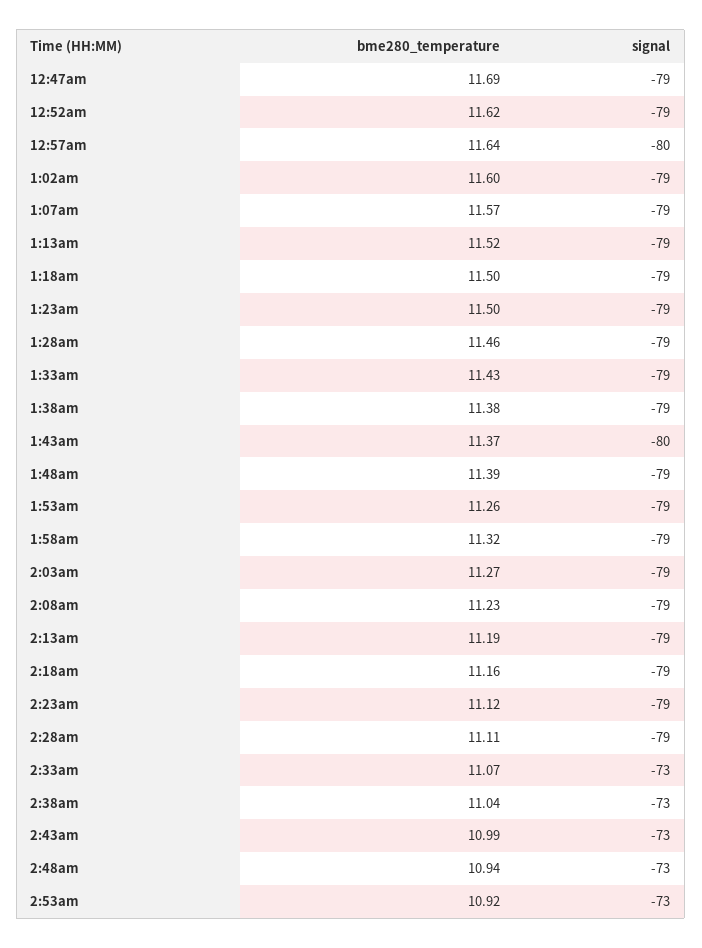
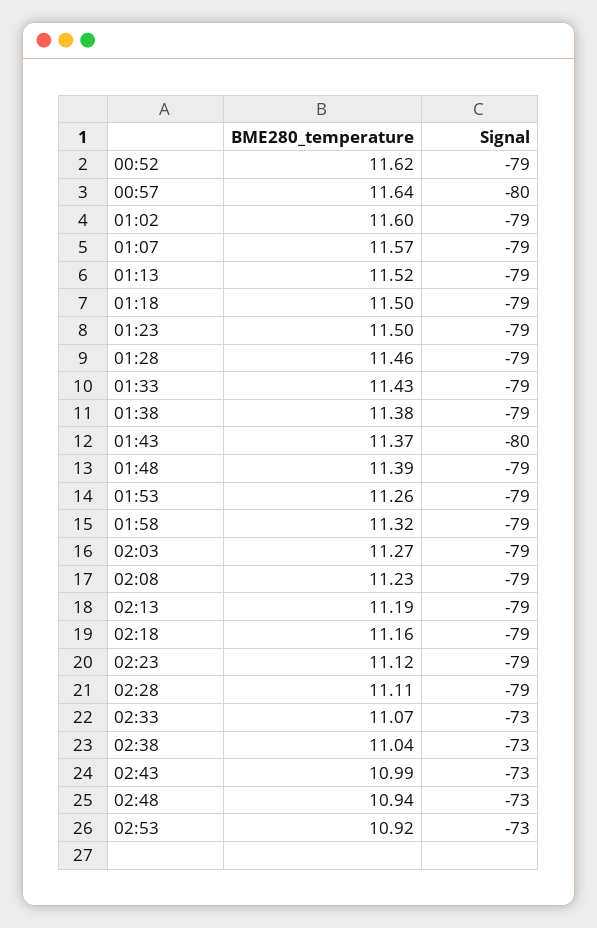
bme280_temperature, 12:47am: 11.69 -> none
signal, 12:47am: -79 -> none

